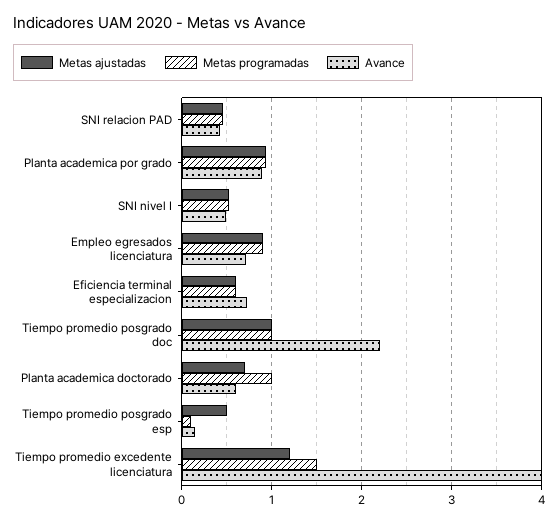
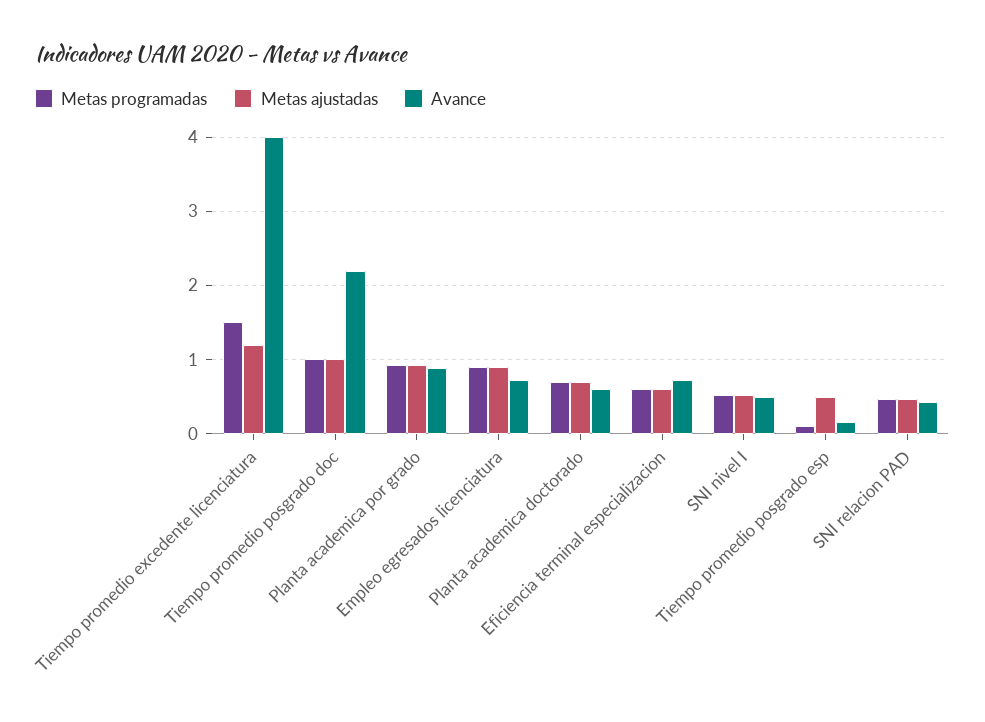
Metas programadas, Planta academica doctorado: 1 -> 0.7

